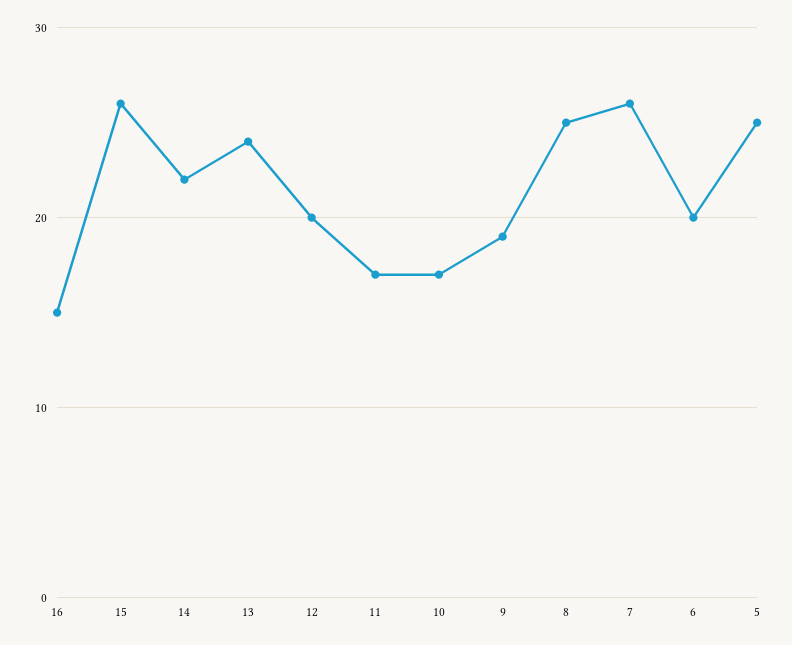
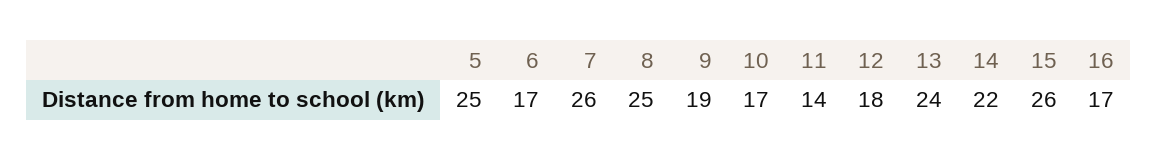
16: 15 -> 17
12: 20 -> 18
11: 17 -> 14
6: 20 -> 17

